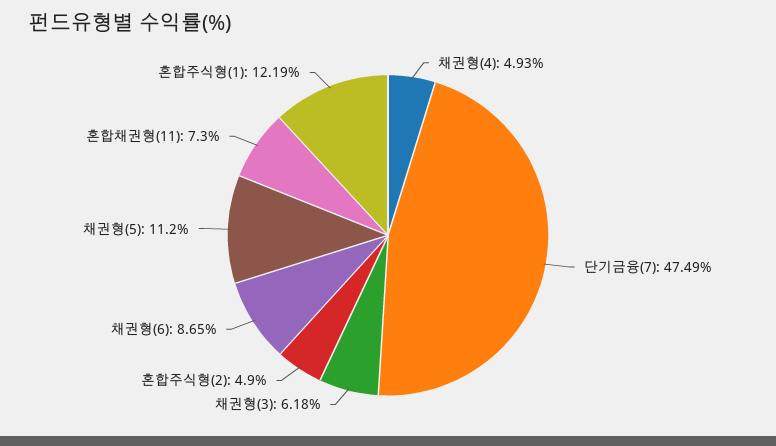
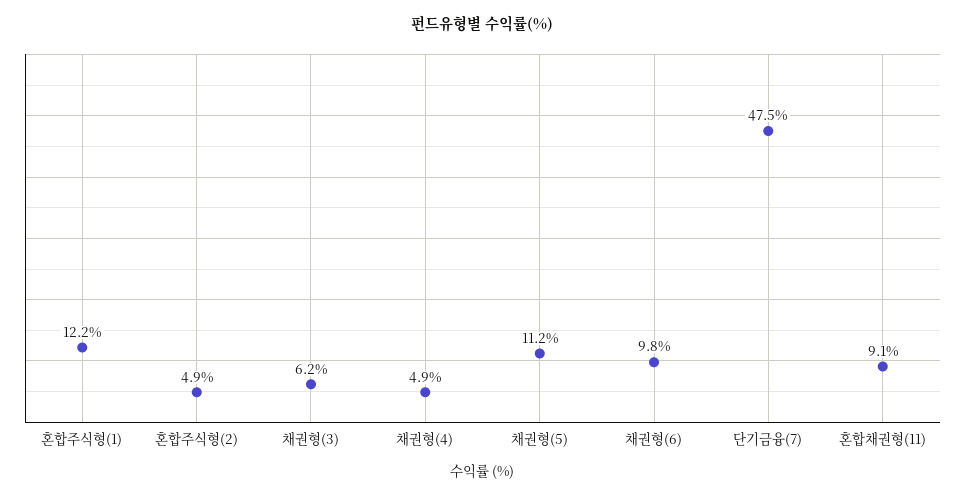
채권형(6): 8.65 -> 9.8
혼합채권형(11): 7.3 -> 9.1

